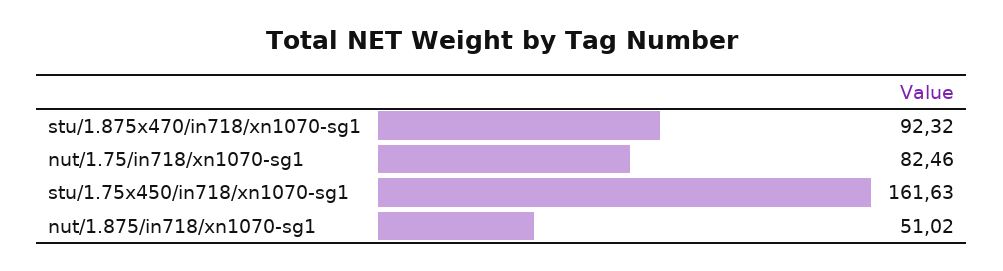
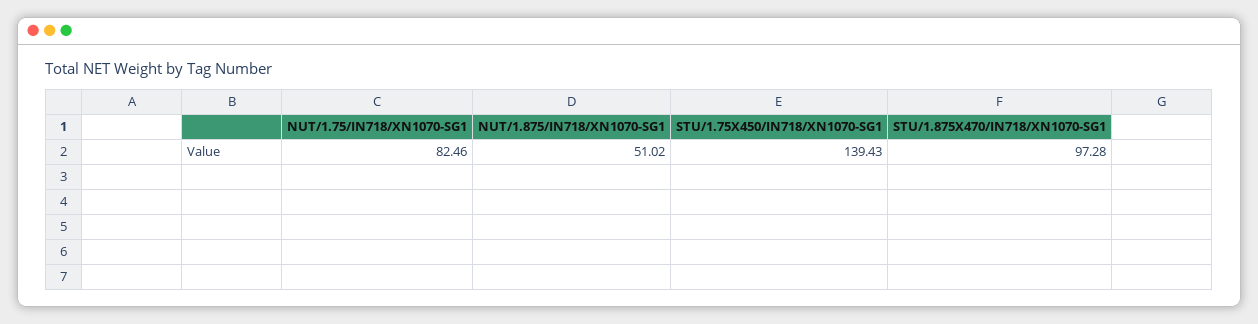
stu/1.875x470/in718/xn1070-sg1: 92.32 -> 97.28
stu/1.75x450/in718/xn1070-sg1: 161.63 -> 139.43

